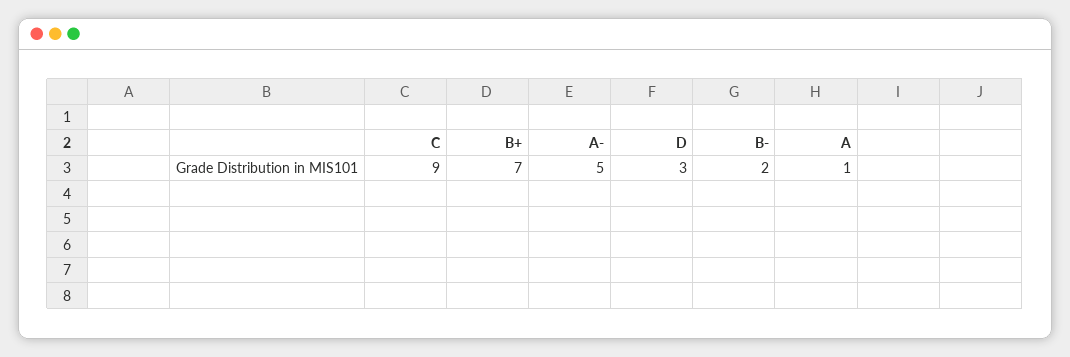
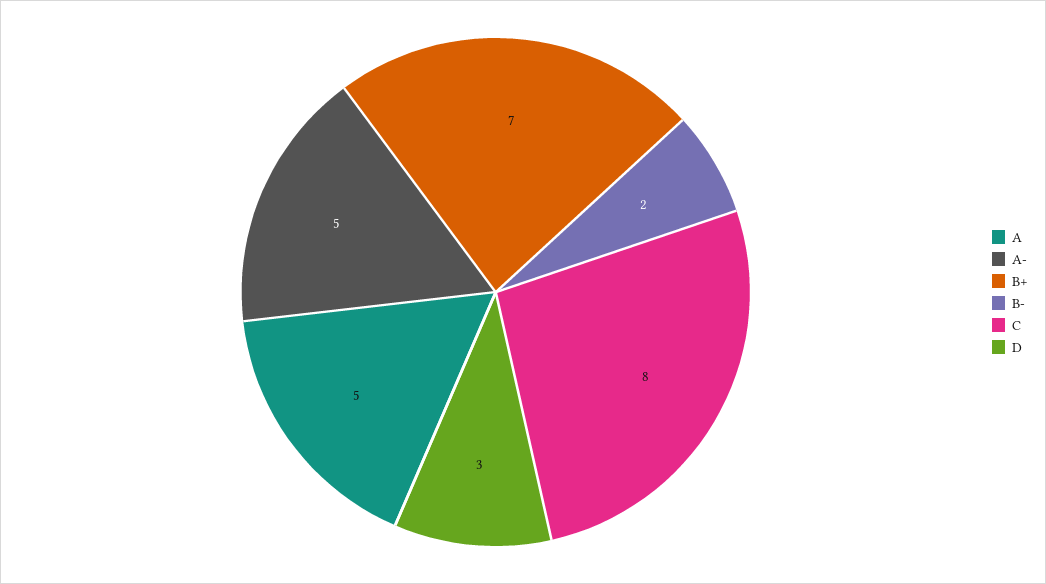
C: 9 -> 8
A: 1 -> 5

